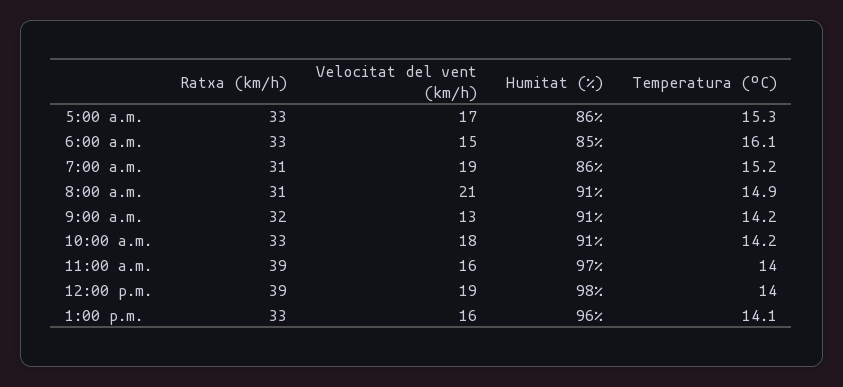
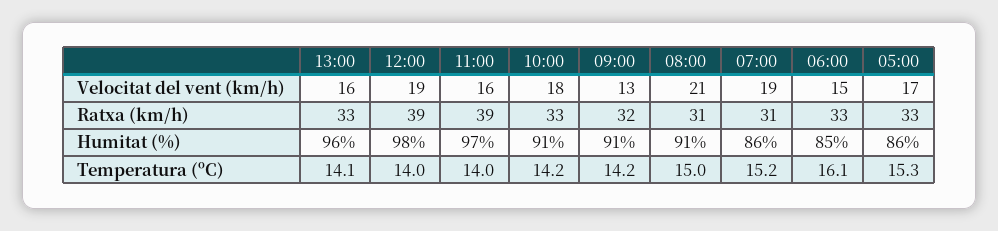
Temperatura (ºC), 8:00 a.m.: 14.9 -> 15

